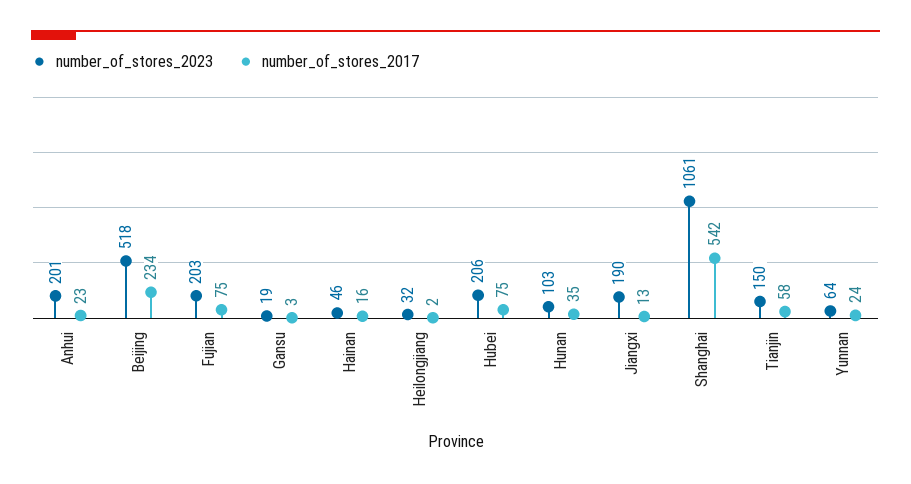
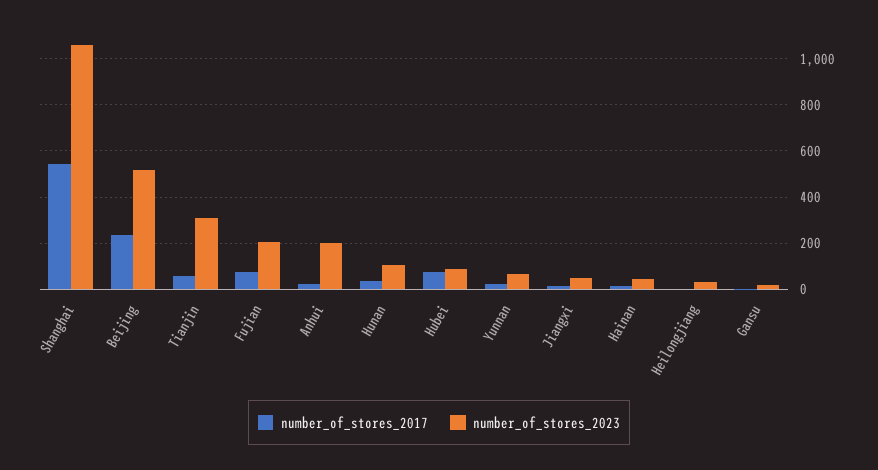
number_of_stores_2023, Hubei: 206 -> 100
number_of_stores_2023, Jiangxi: 190 -> 50
number_of_stores_2023, Tianjin: 150 -> 300

